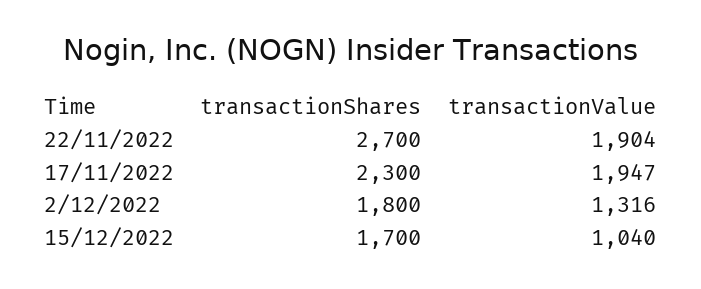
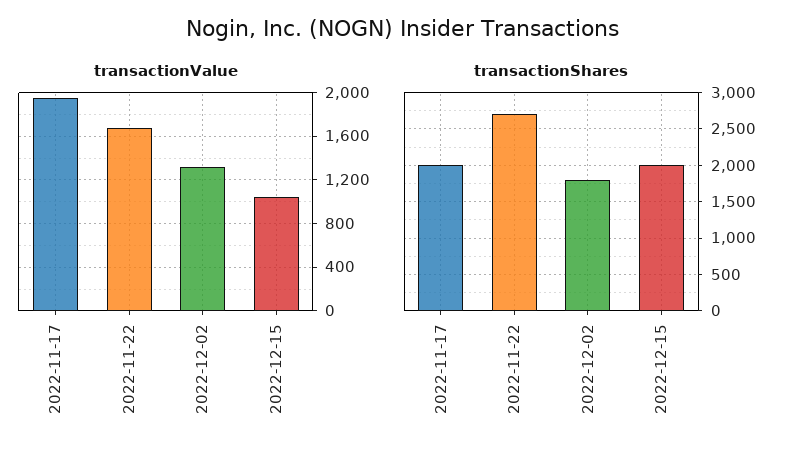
transactionValue, 22/11/2022: 1904 -> 1700
transactionShares, 17/11/2022: 2300 -> 2000
transactionShares, 15/12/2022: 1700 -> 2000

